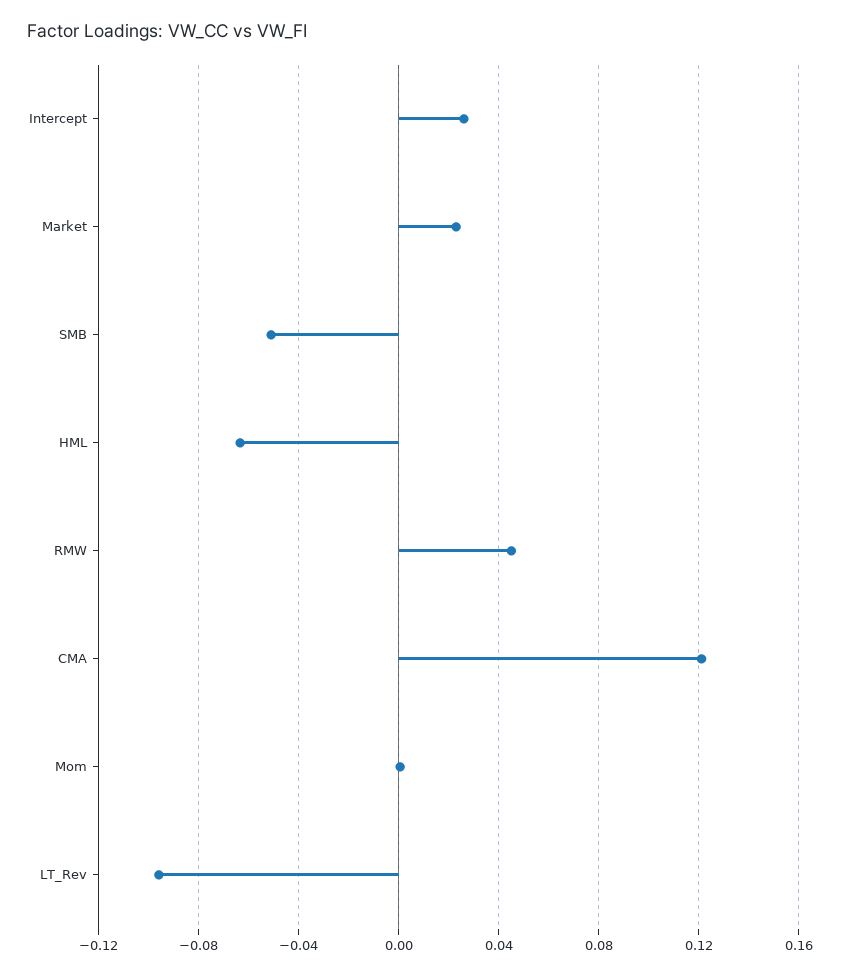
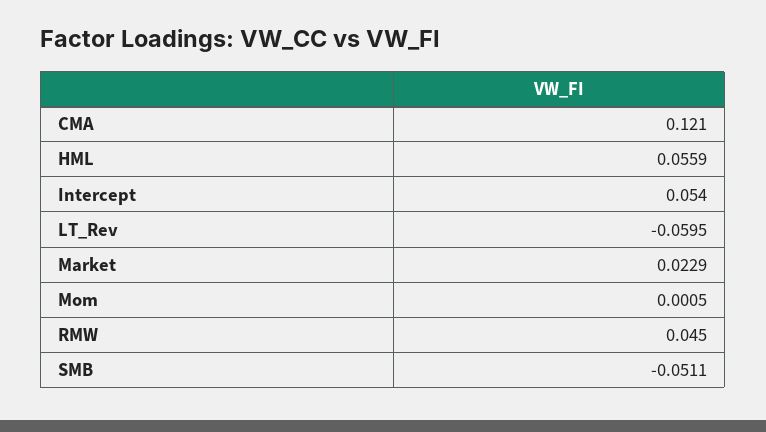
Intercept: 0.025 -> 0.054
HML: -0.065 -> 0.0559
LT_Rev: -0.095 -> -0.0595

